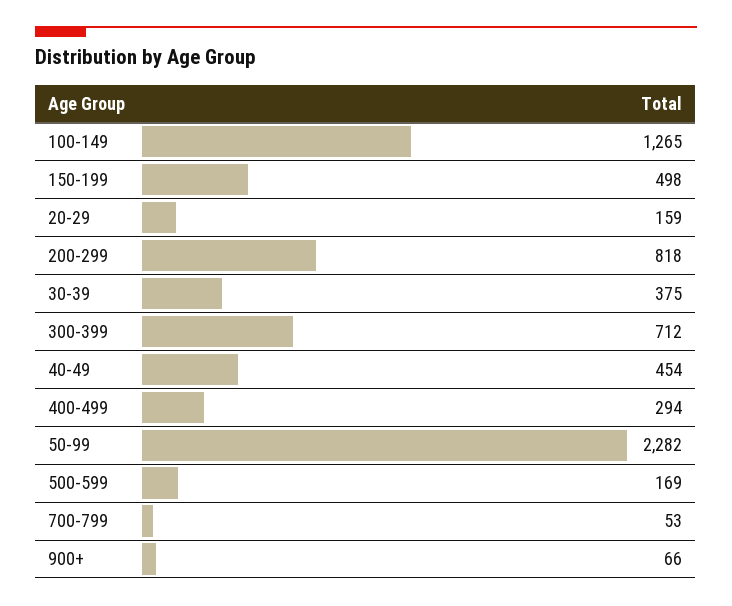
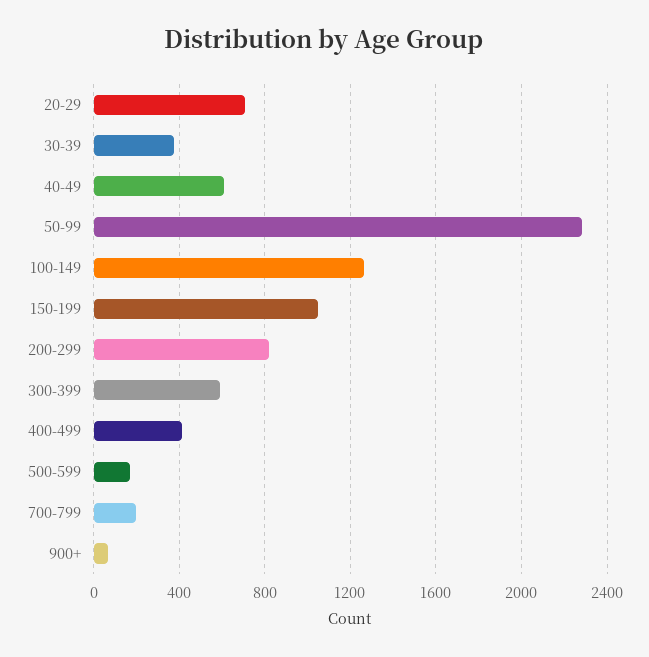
150-199: 498 -> 1050
20-29: 159 -> 700
300-399: 712 -> 600
40-49: 454 -> 600
400-499: 294 -> 400
700-799: 53 -> 200

